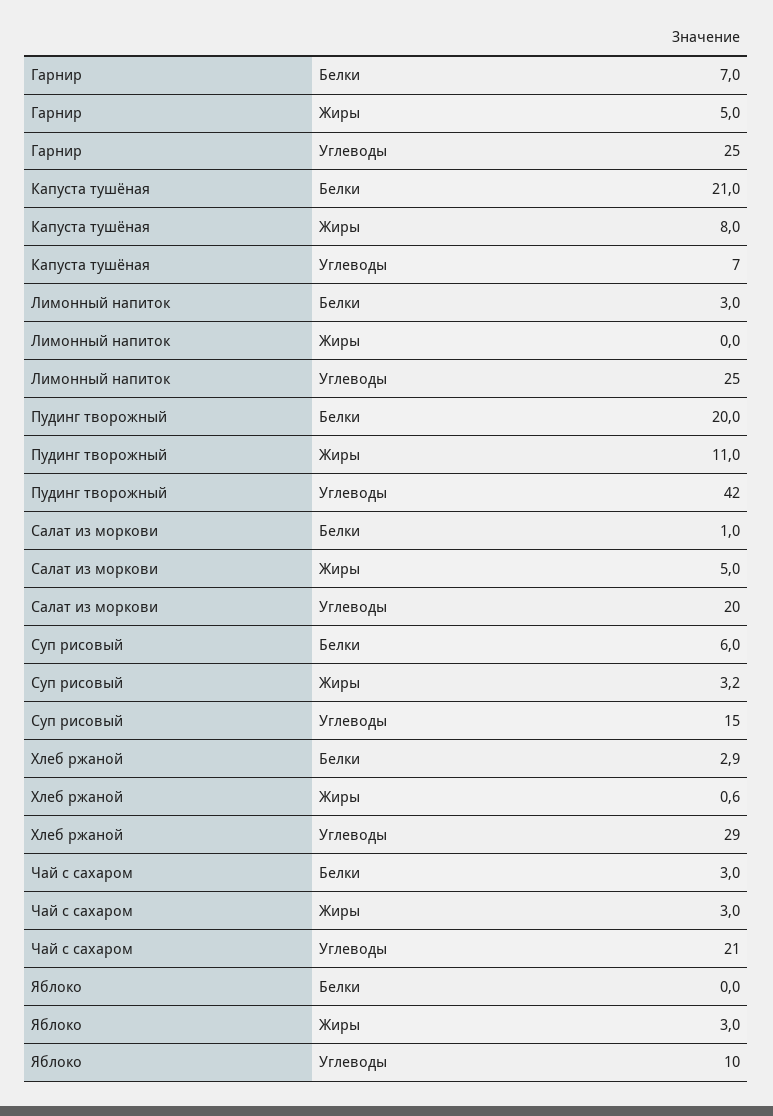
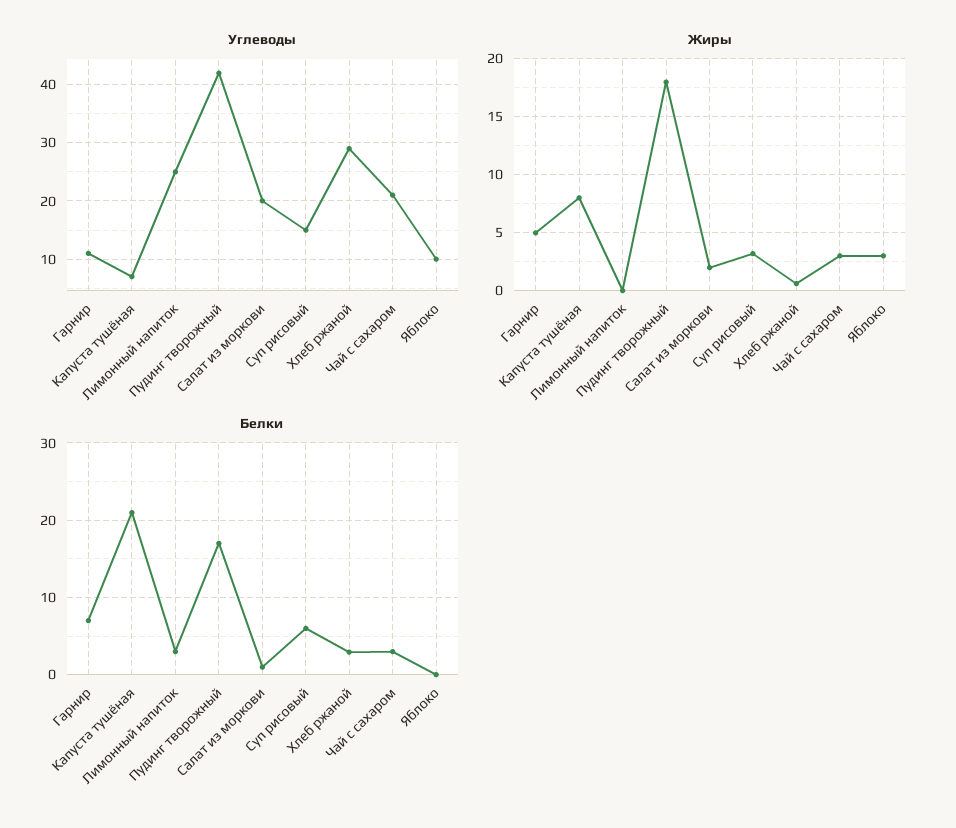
Углеводы, Гарнир: 25 -> 10
Белки, Пудинг творожный: 20 -> 17
Жиры, Пудинг творожный: 11 -> 18
Жиры, Салат из моркови: 5 -> 2

